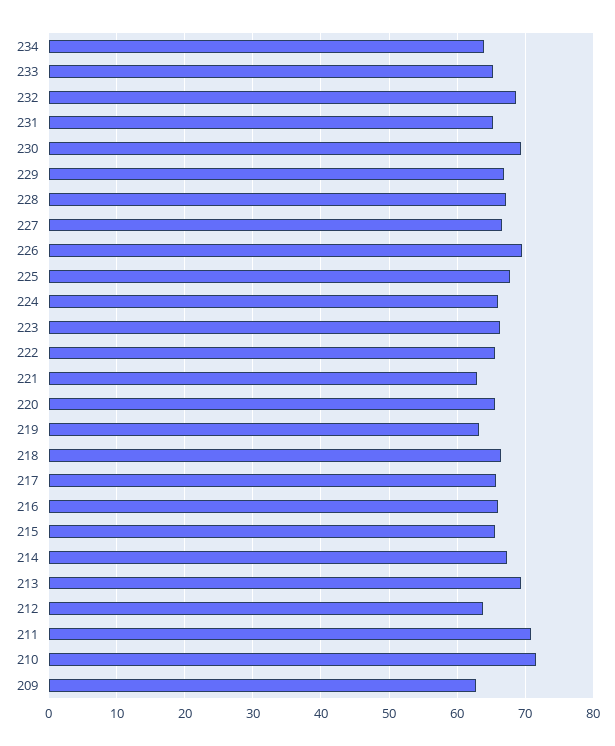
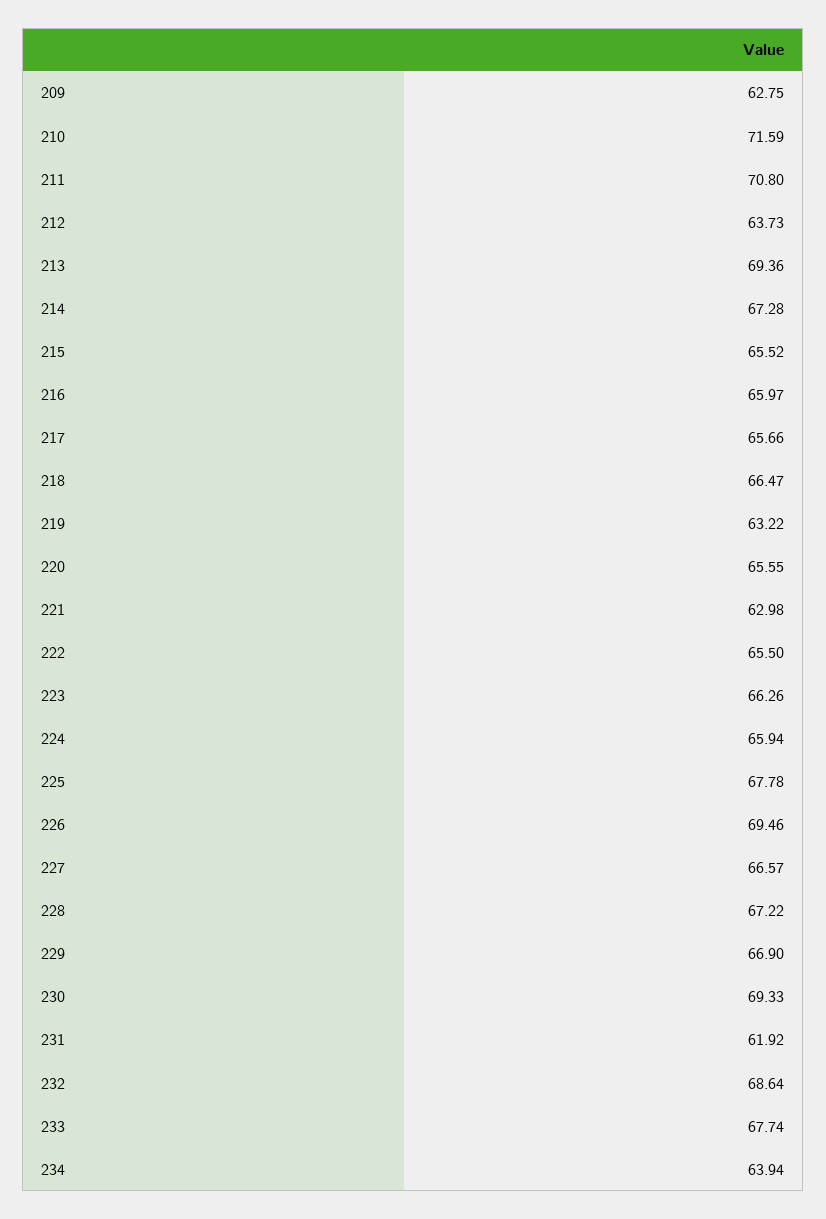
233: 65 -> 67.74
231: 65 -> 61.92

